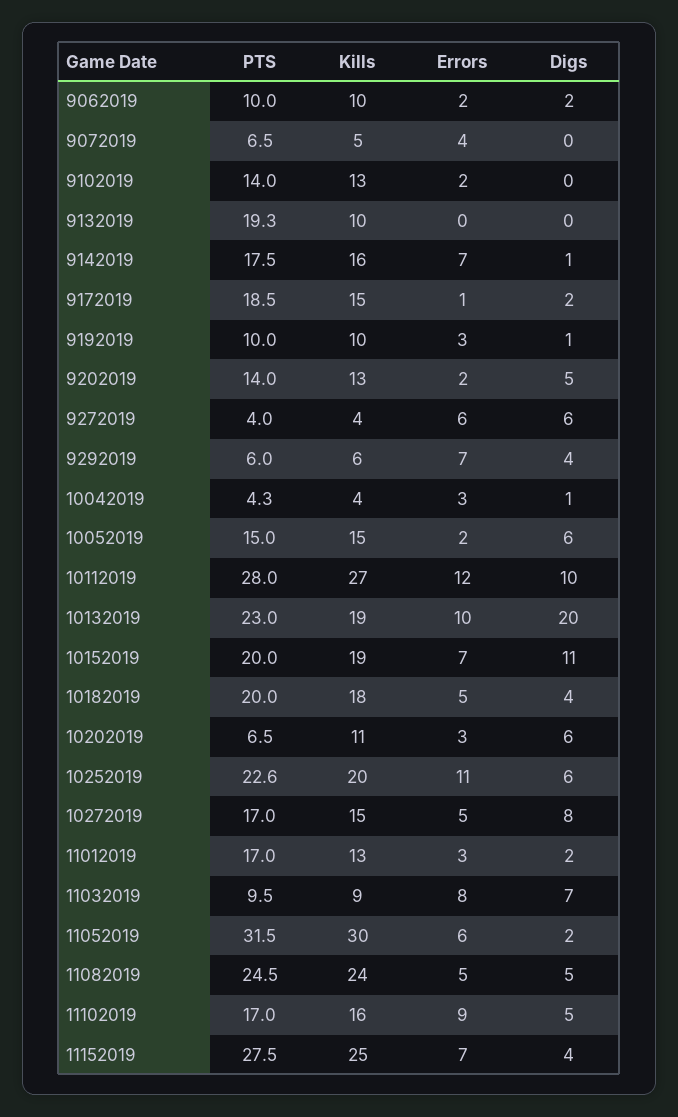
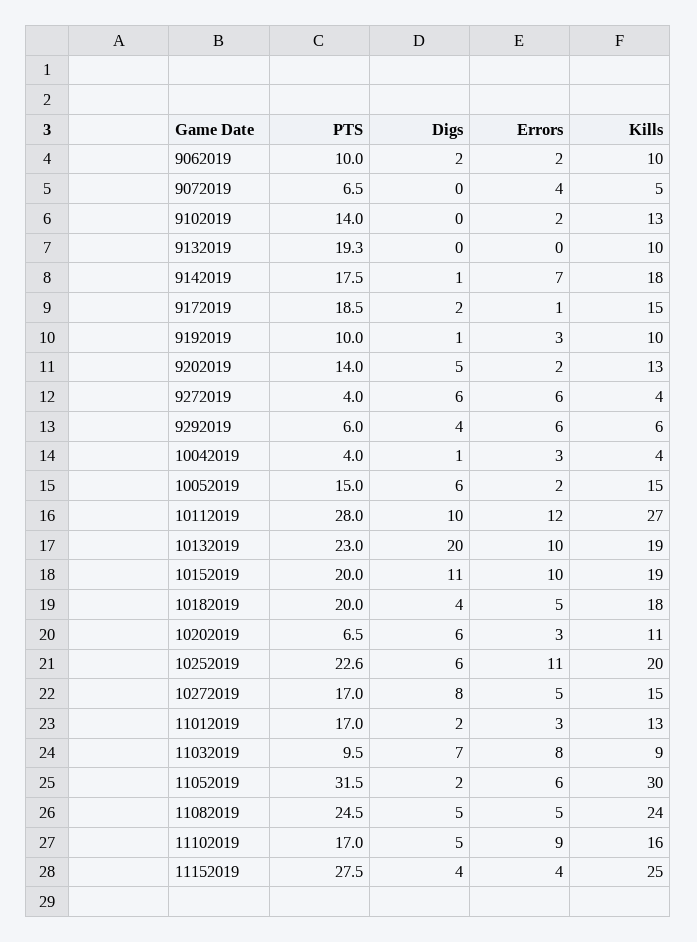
Kills, 9142019: 16 -> 18
Errors, 9292019: 7 -> 6
PTS, 10042019: 4.3 -> 4
Errors, 10152019: 7 -> 10
Errors, 11152019: 7 -> 4

